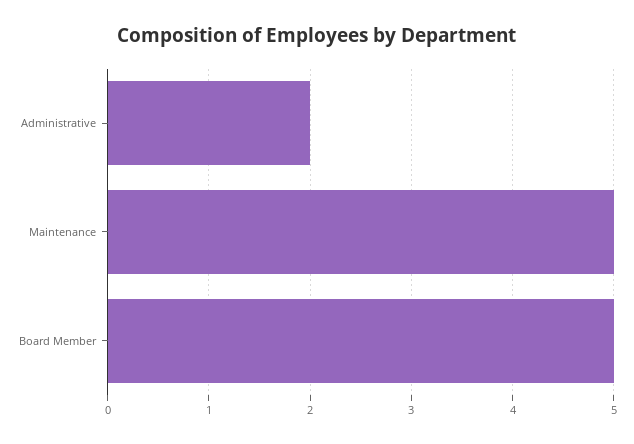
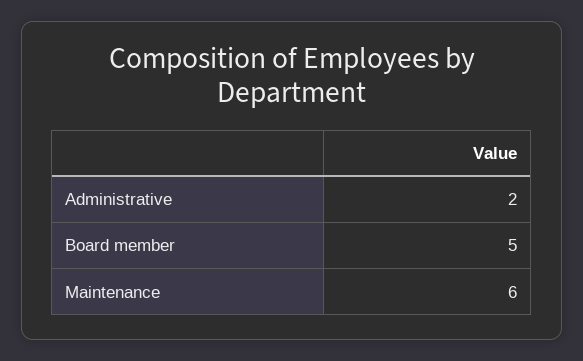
Maintenance: 5 -> 6

